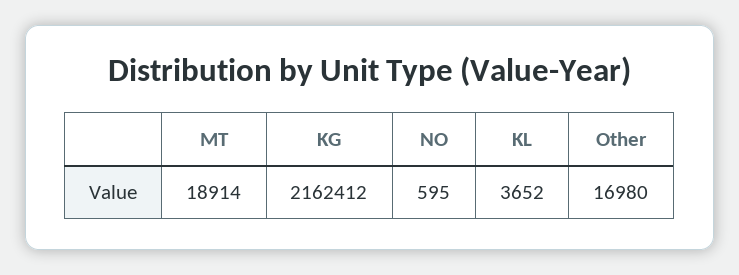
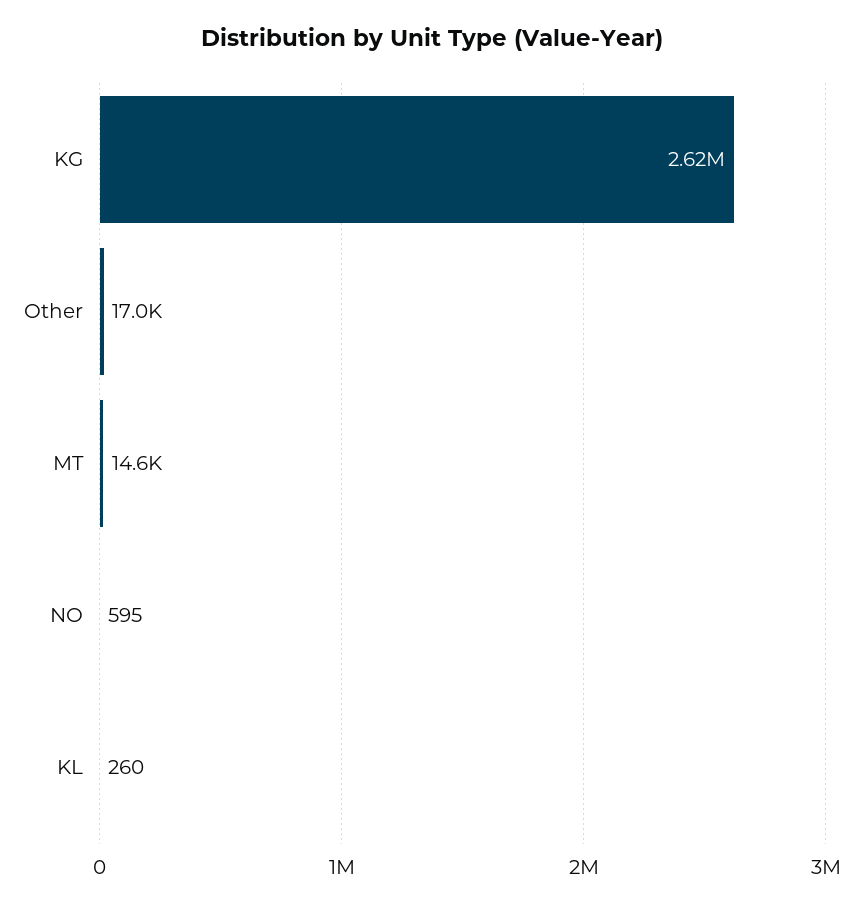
MT: 18914 -> 14600
KG: 2162412 -> 2620000
KL: 3652 -> 260

